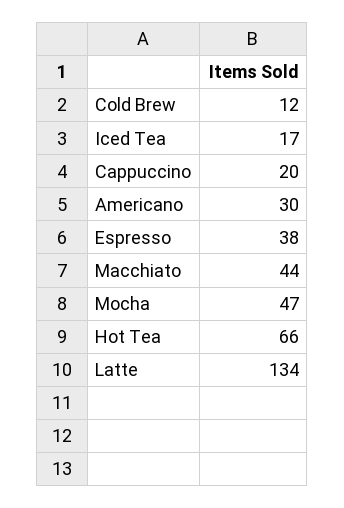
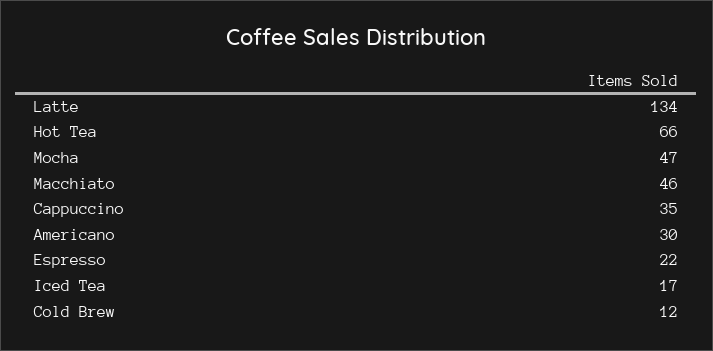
Cappuccino: 20 -> 35
Espresso: 38 -> 22
Macchiato: 44 -> 46

